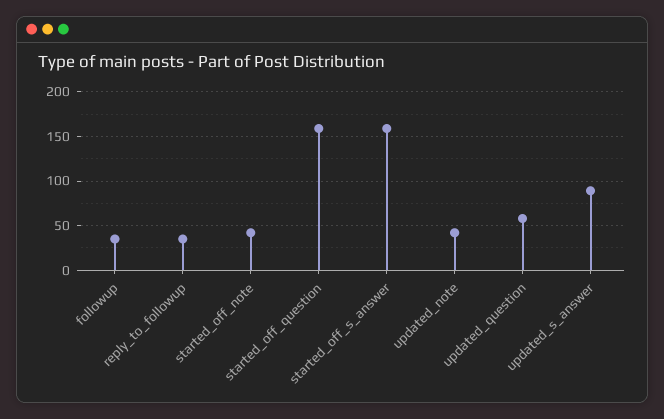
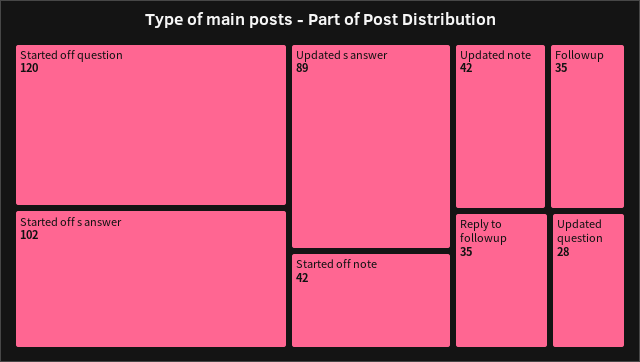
started_off_question: 160 -> 120
started_off_s_answer: 160 -> 102
updated_question: 60 -> 28

